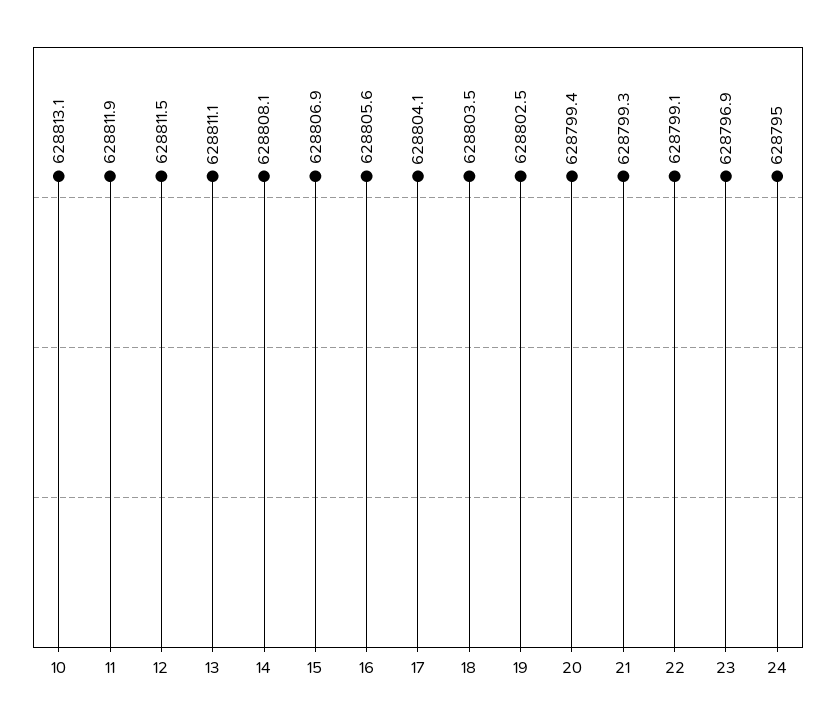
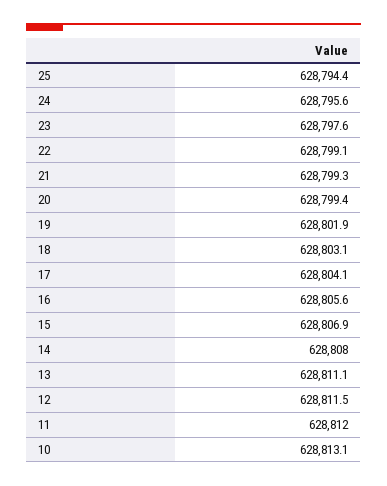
11: 628811.9 -> 628812
14: 628808.1 -> 628808
18: 628803.5 -> 628803.1
19: 628802.5 -> 628801.9
23: 628796.9 -> 628797.6
24: 628795 -> 628795.6
25: none -> 628794.4

